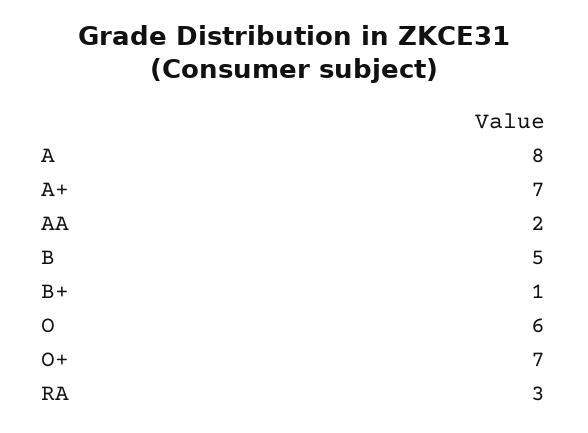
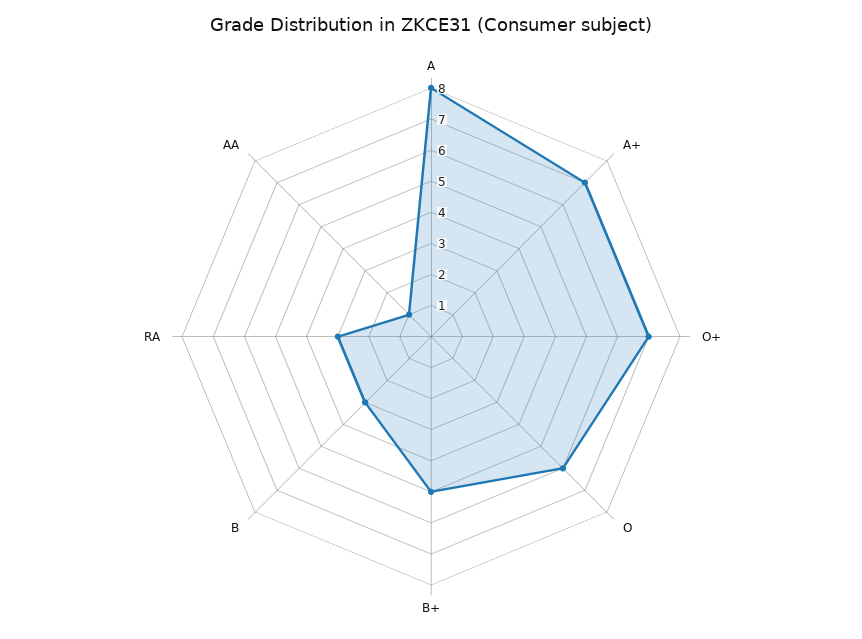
AA: 2 -> 1
B: 5 -> 3
B+: 1 -> 5

